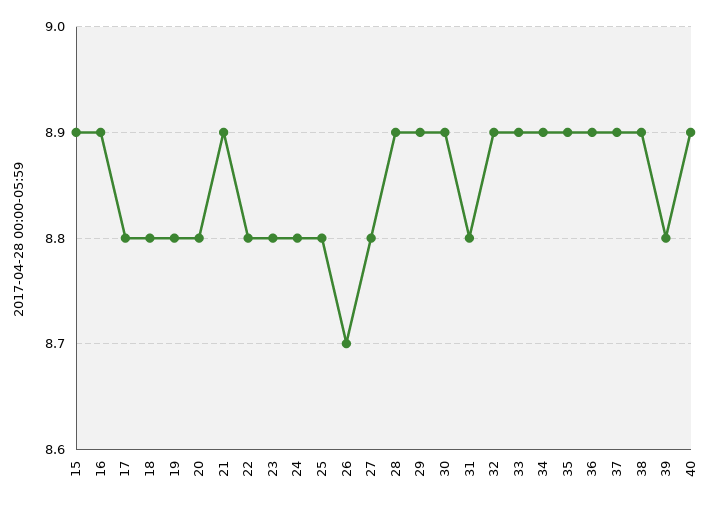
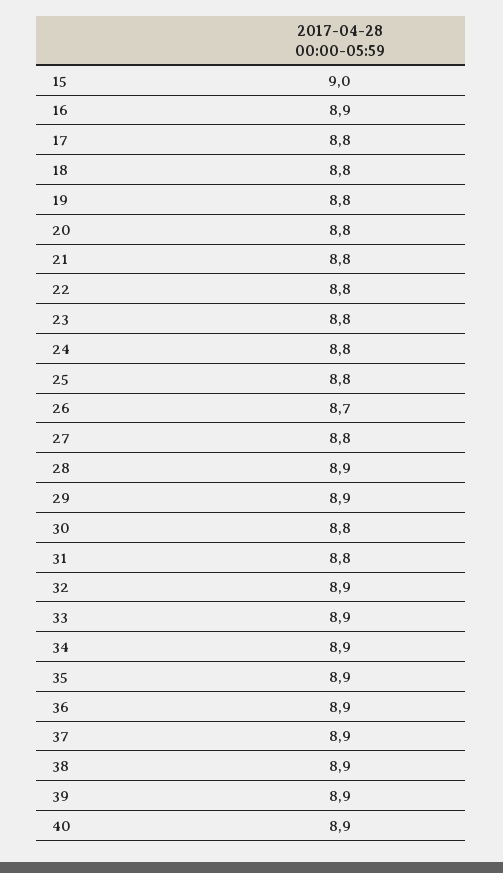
15: 8.9 -> 9
21: 8.9 -> 8.8
30: 8.9 -> 8.8
39: 8.8 -> 8.9

